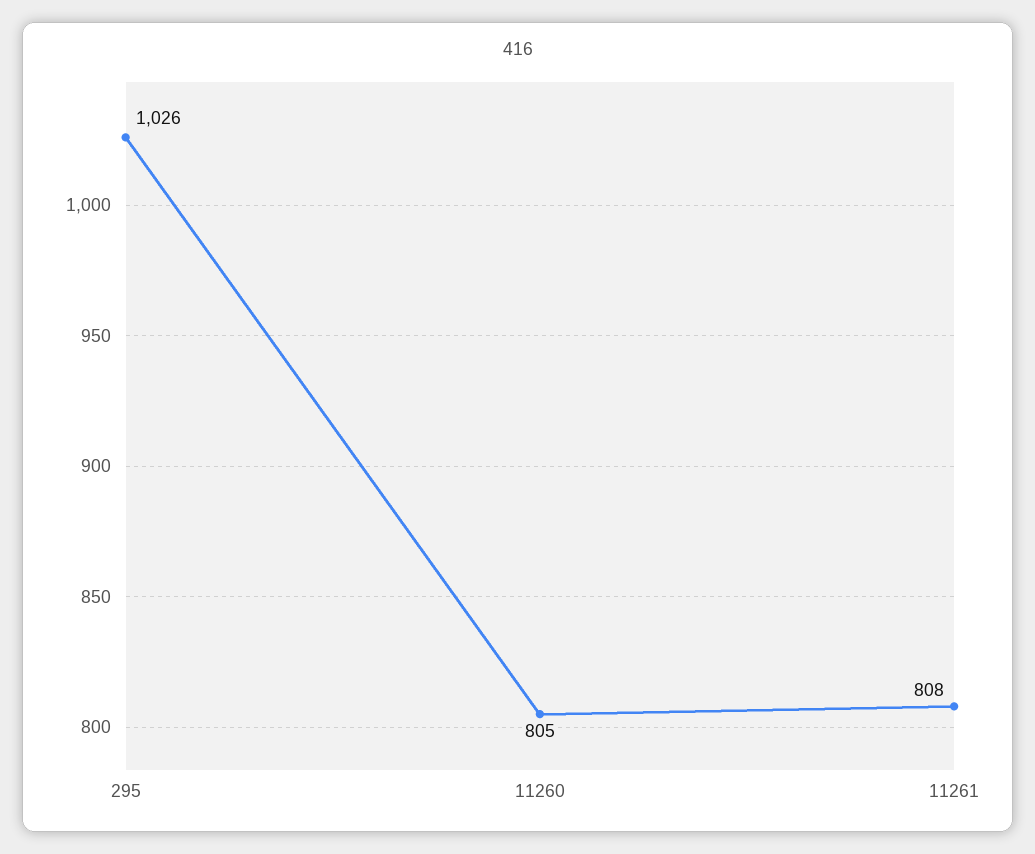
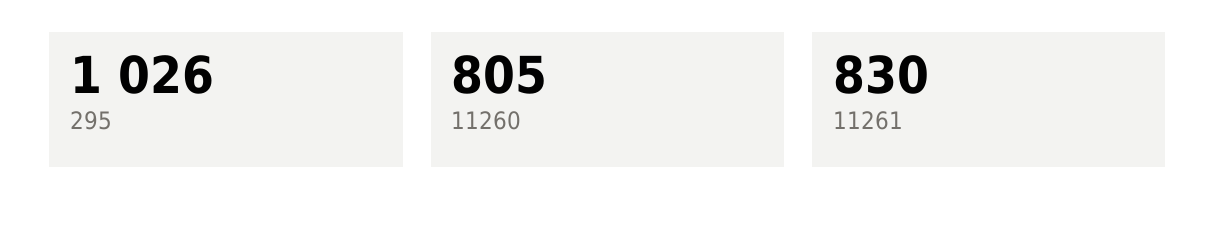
11261: 808 -> 830

